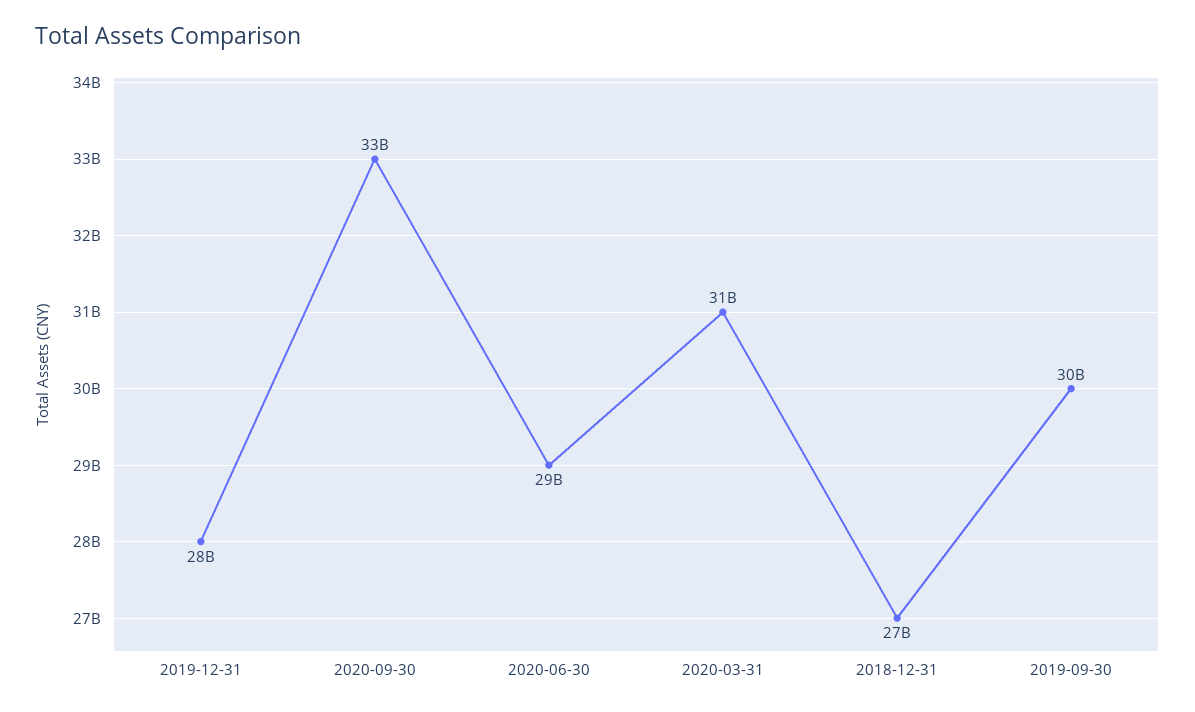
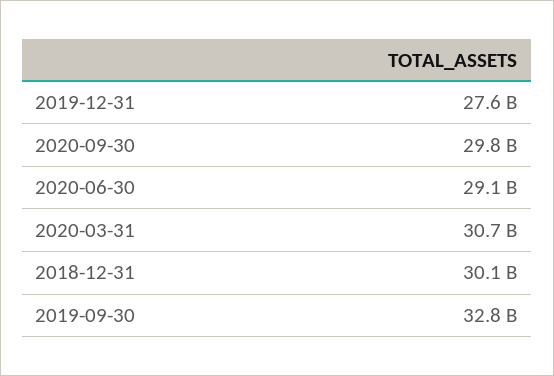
2020-09-30: 33000000000 -> 29800000000
2018-12-31: 27000000000 -> 30100000000
2019-09-30: 30000000000 -> 32800000000

